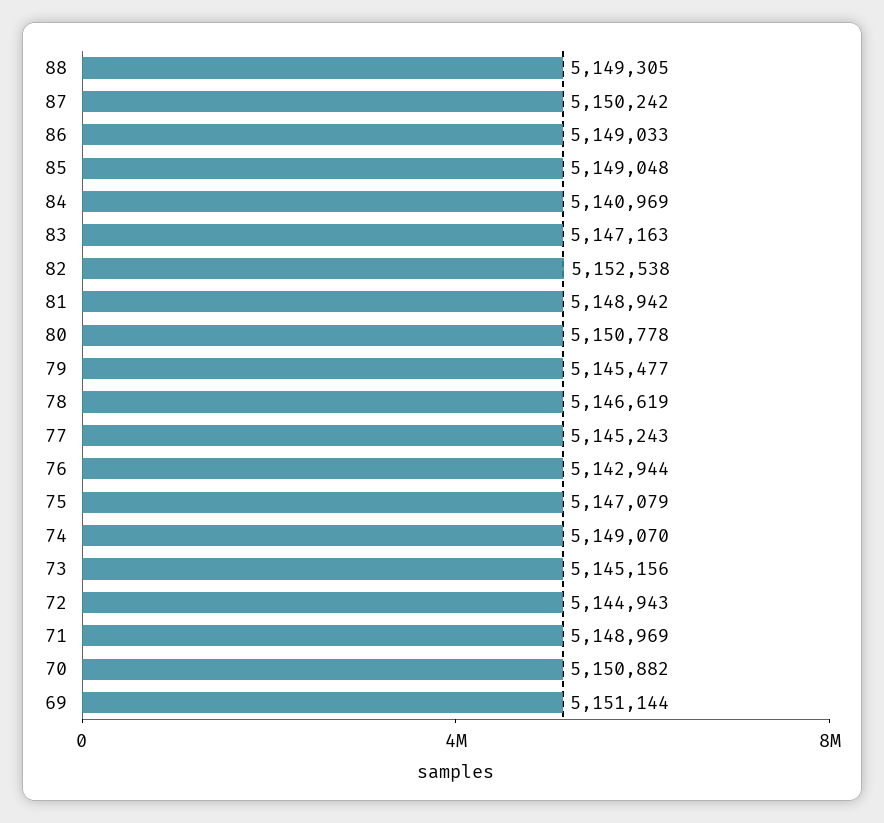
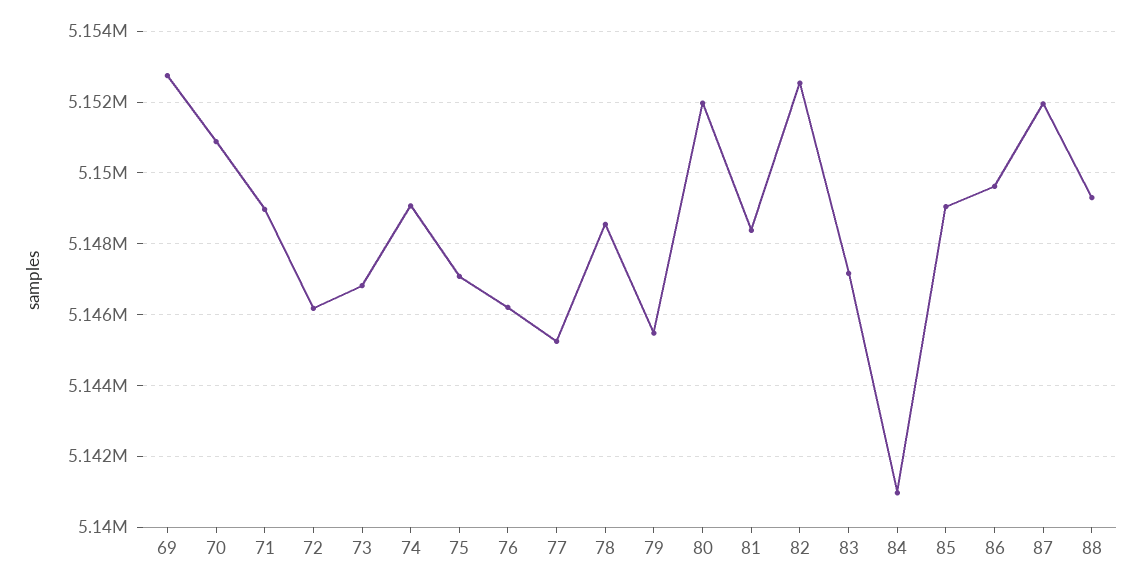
87: 5150242 -> 5152000
86: 5149033 -> 5149600
81: 5148942 -> 5148400
80: 5150778 -> 5152000
78: 5146619 -> 5148600
76: 5142944 -> 5146200
73: 5145156 -> 5146800
72: 5144943 -> 5146200
69: 5151144 -> 5152800

